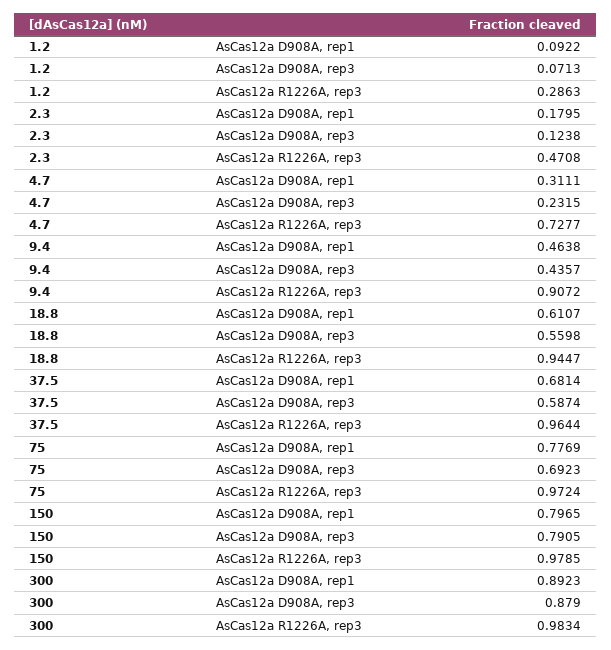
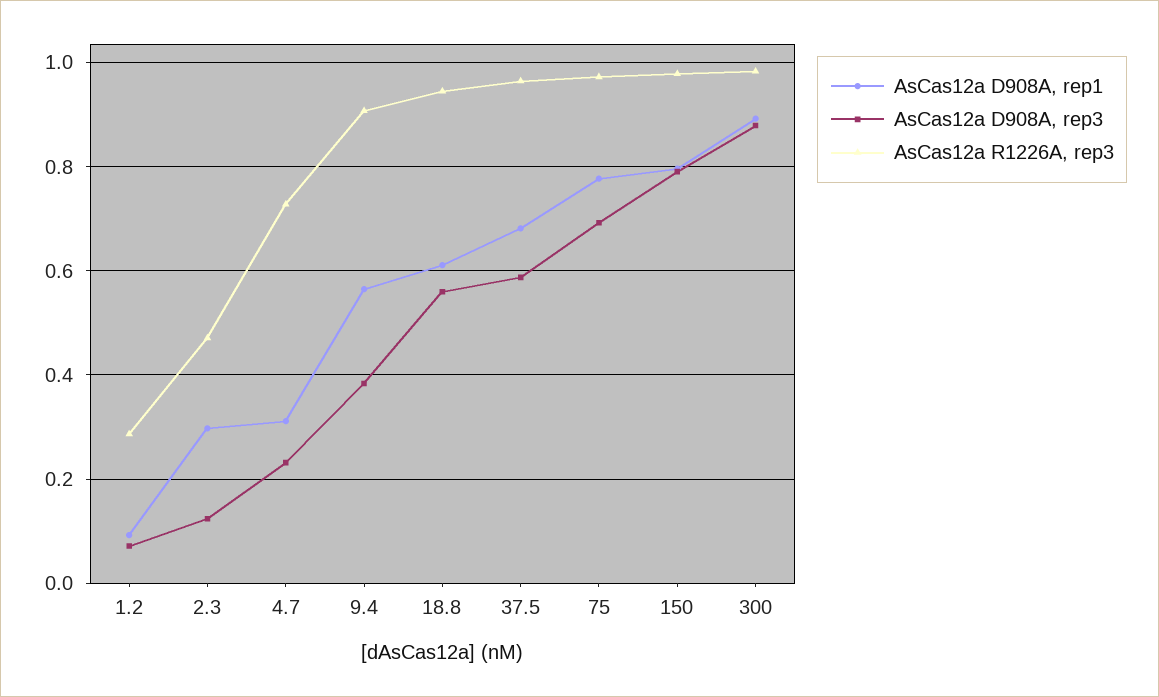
AsCas12a D908A, rep1, 2.3: 0.1795 -> 0.3
AsCas12a D908A, rep1, 9.4: 0.4638 -> 0.56
AsCas12a D908A, rep3, 9.4: 0.4357 -> 0.38

